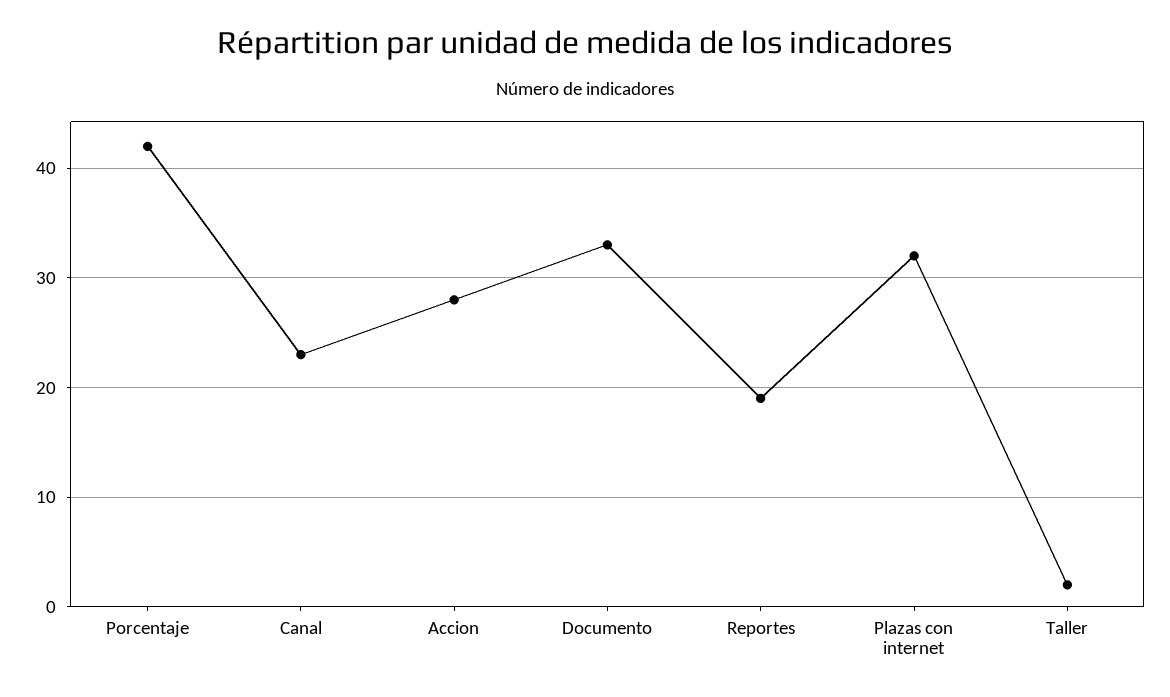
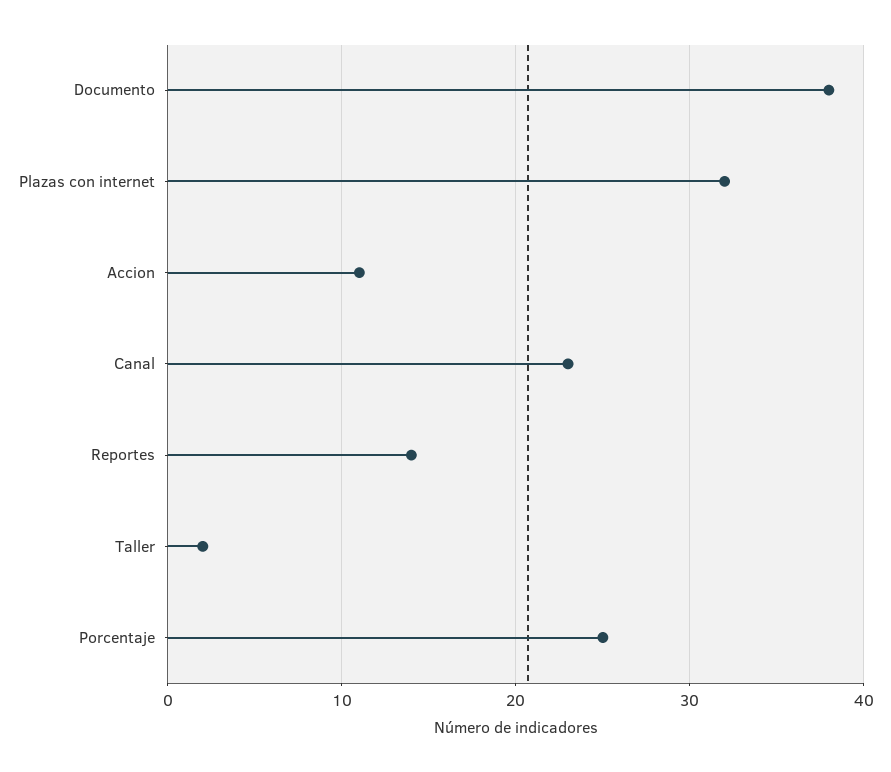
Porcentaje: 42 -> 25
Accion: 28 -> 11
Documento: 33 -> 38
Reportes: 19 -> 14

